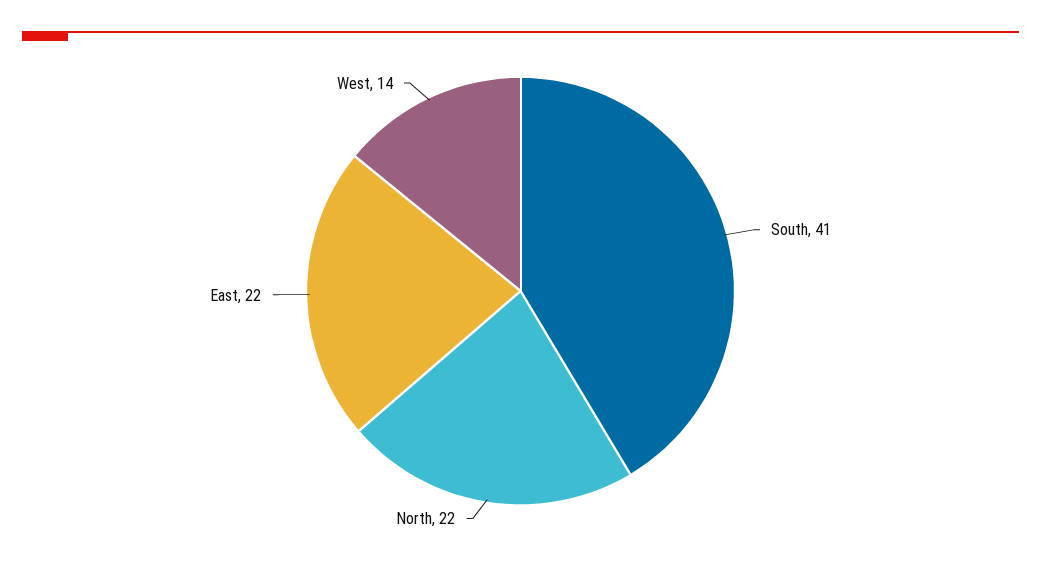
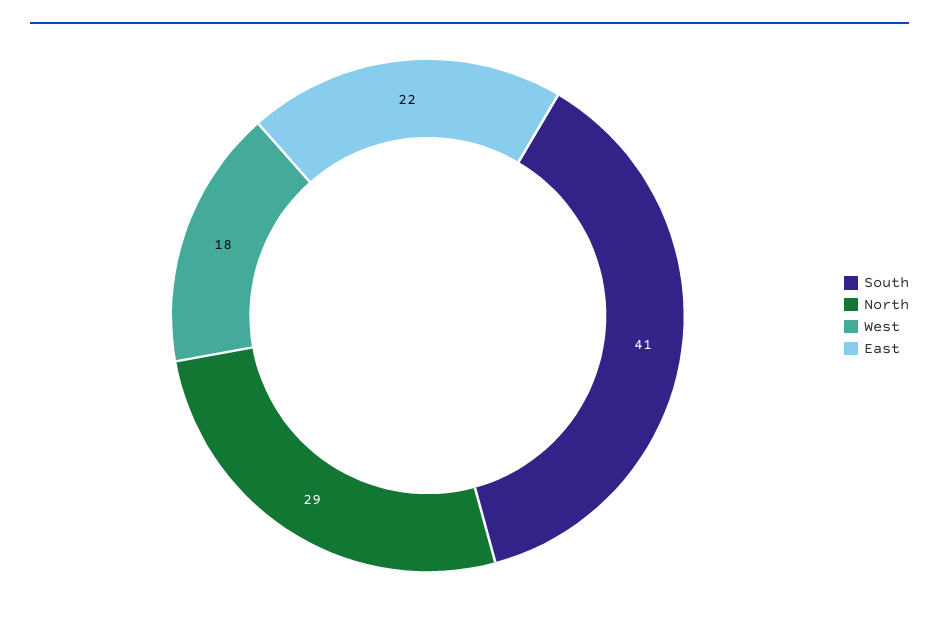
North: 22 -> 29
West: 14 -> 18

